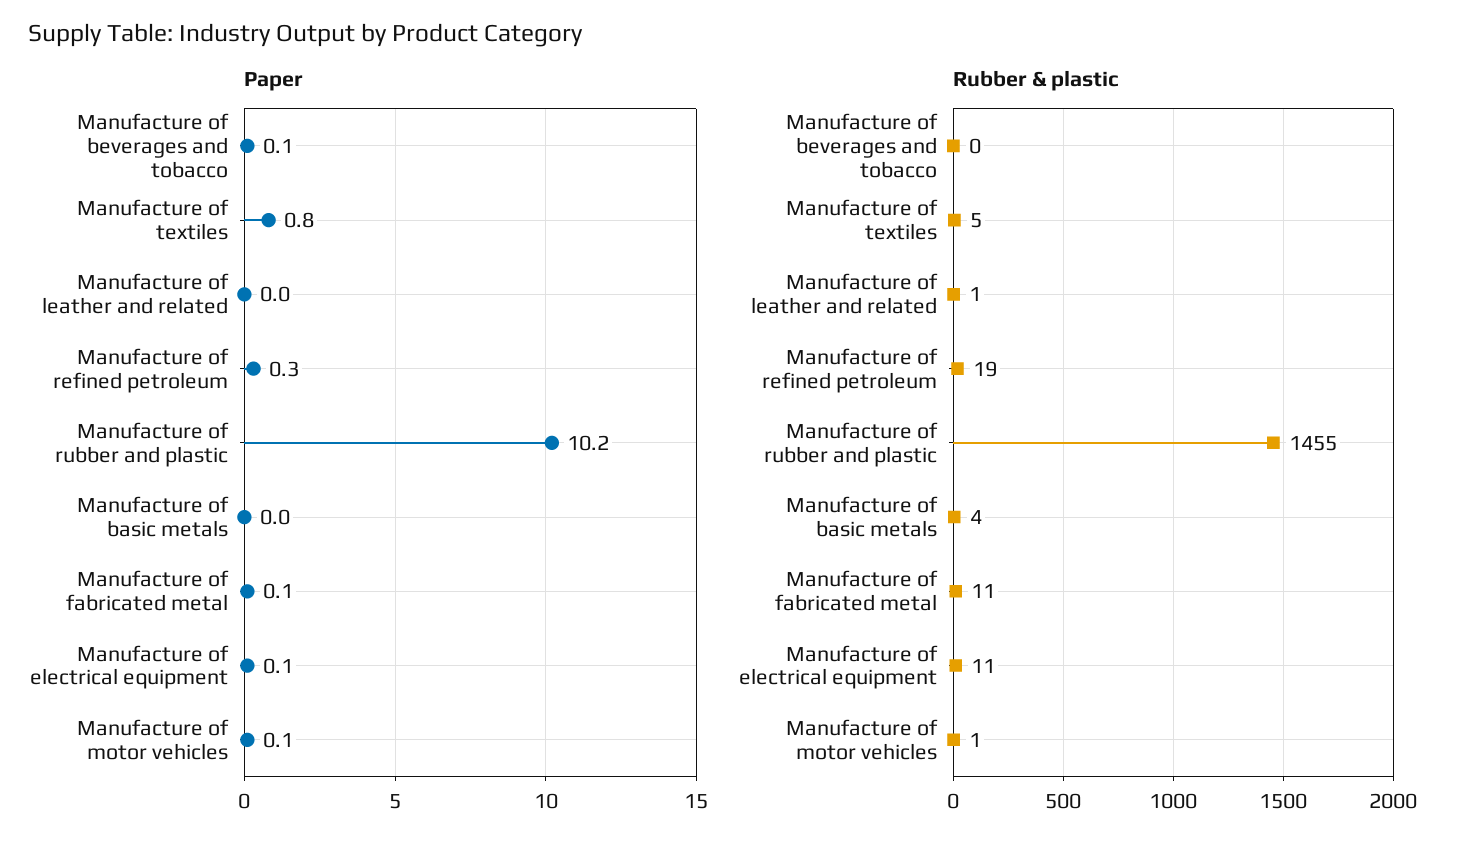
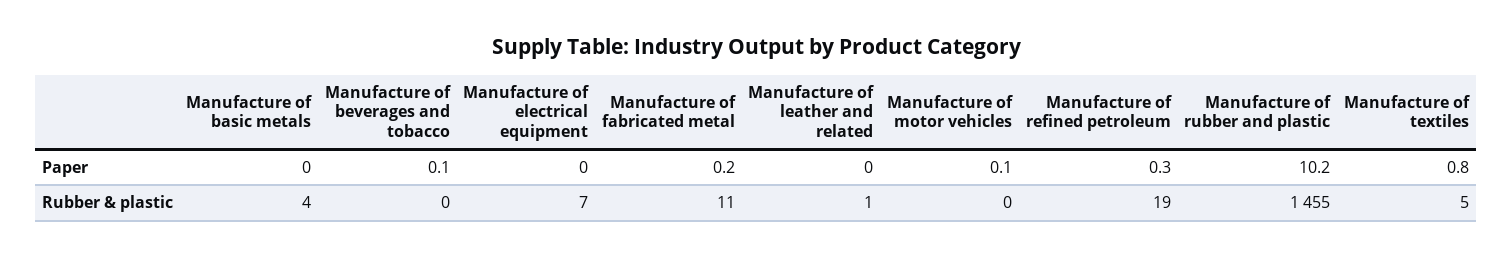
Paper, Manufacture of fabricated metal: 0.1 -> 0.2
Paper, Manufacture of electrical equipment: 0.1 -> 0
Rubber & plastic, Manufacture of electrical equipment: 11 -> 7
Rubber & plastic, Manufacture of motor vehicles: 1 -> 0

